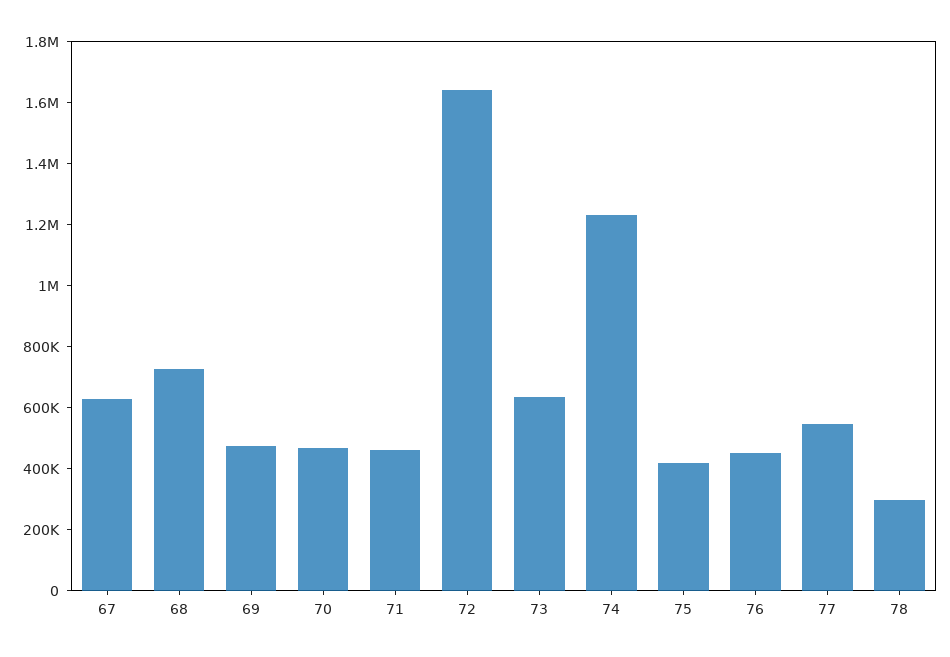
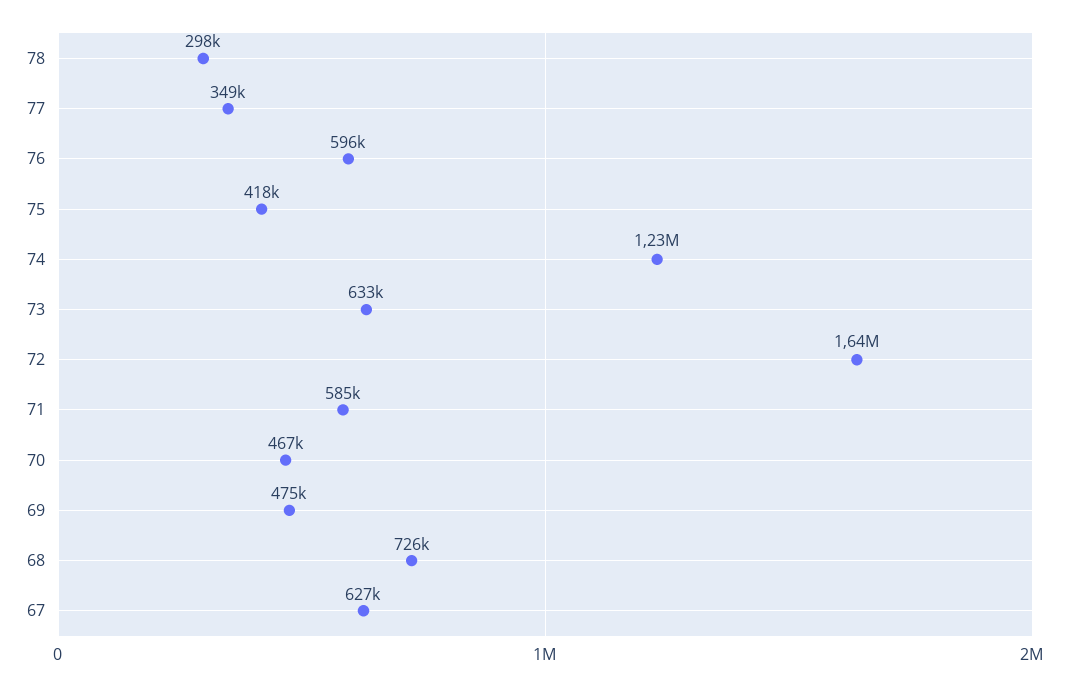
71: 450000 -> 585000
76: 450000 -> 596000
77: 550000 -> 349000

